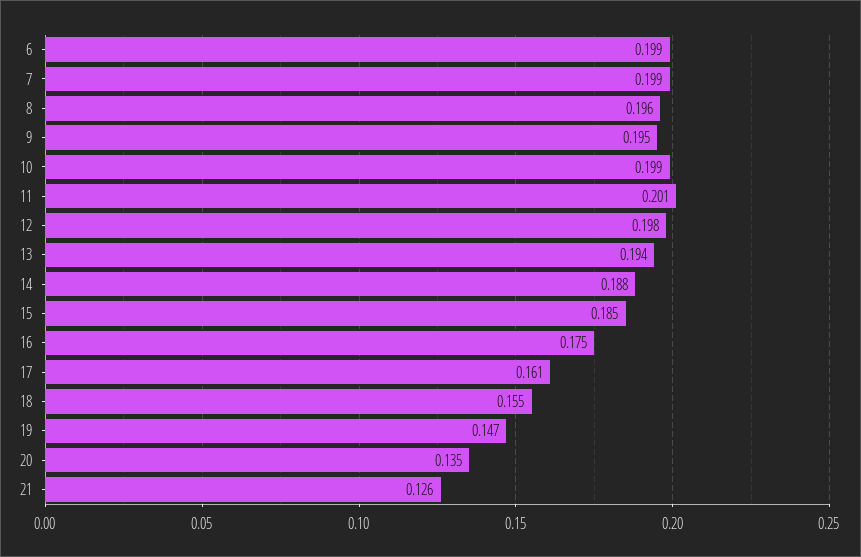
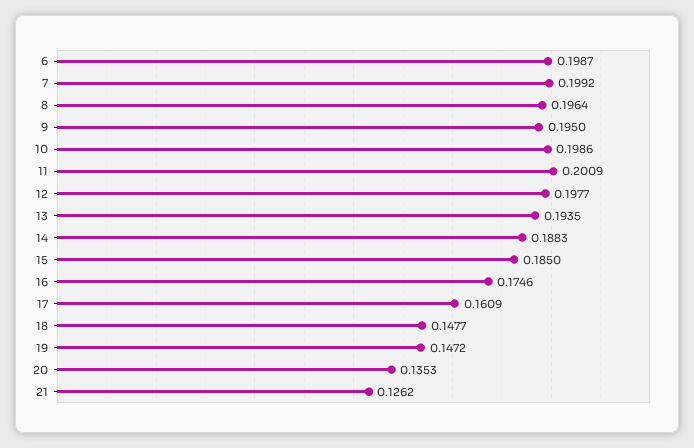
18: 0.155 -> 0.1477

